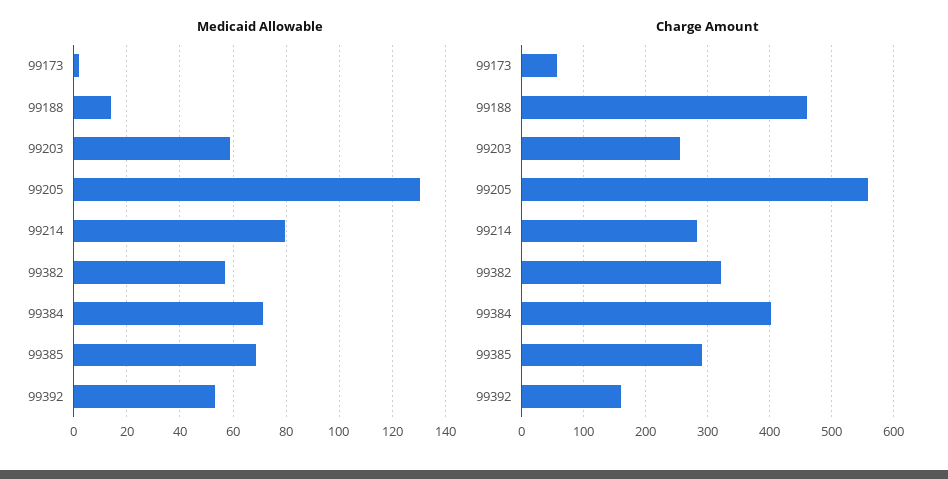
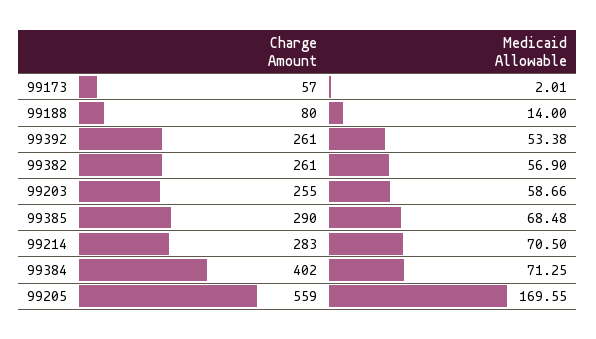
Medicaid Allowable, 99205: 130 -> 169.55
Medicaid Allowable, 99214: 80 -> 70.5
Charge Amount, 99188: 460 -> 80
Charge Amount, 99382: 320 -> 261
Charge Amount, 99392: 160 -> 261

